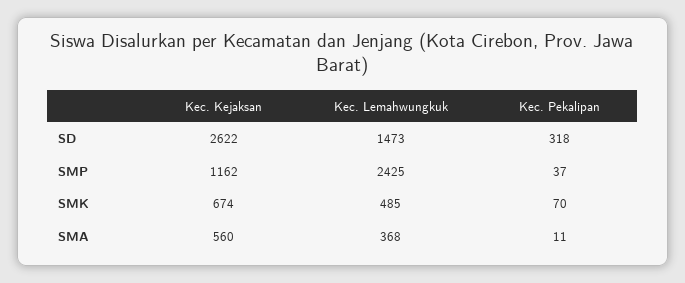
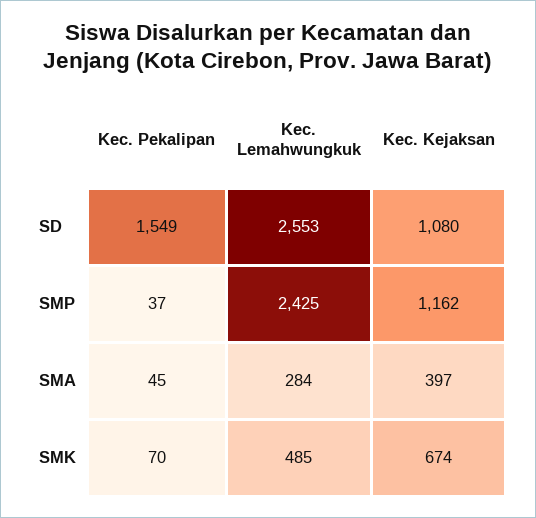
Kec. Kejaksan, SD: 2622 -> 1080
Kec. Lemahwungkuk, SD: 1473 -> 2553
Kec. Pekalipan, SD: 318 -> 1549
Kec. Kejaksan, SMA: 560 -> 397
Kec. Lemahwungkuk, SMA: 368 -> 284
Kec. Pekalipan, SMA: 11 -> 45

